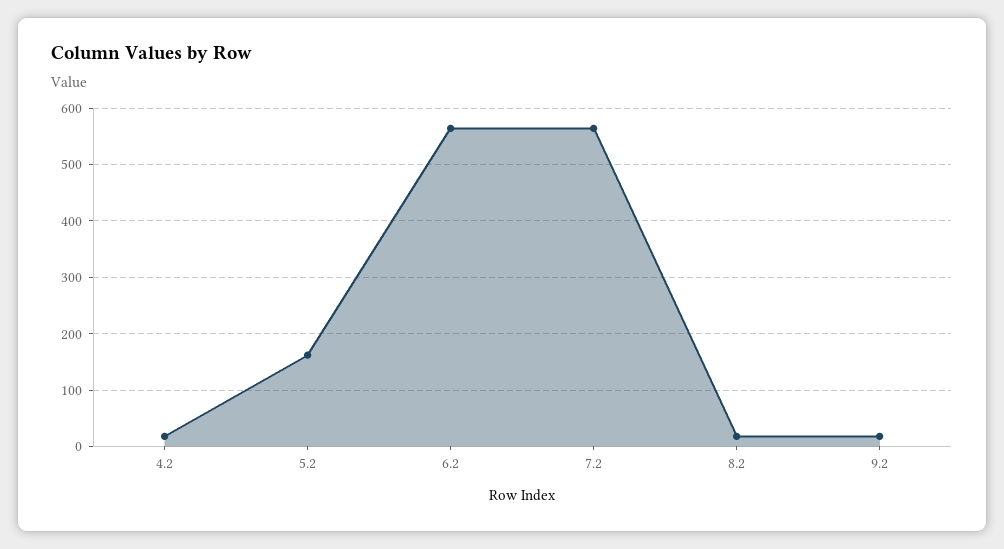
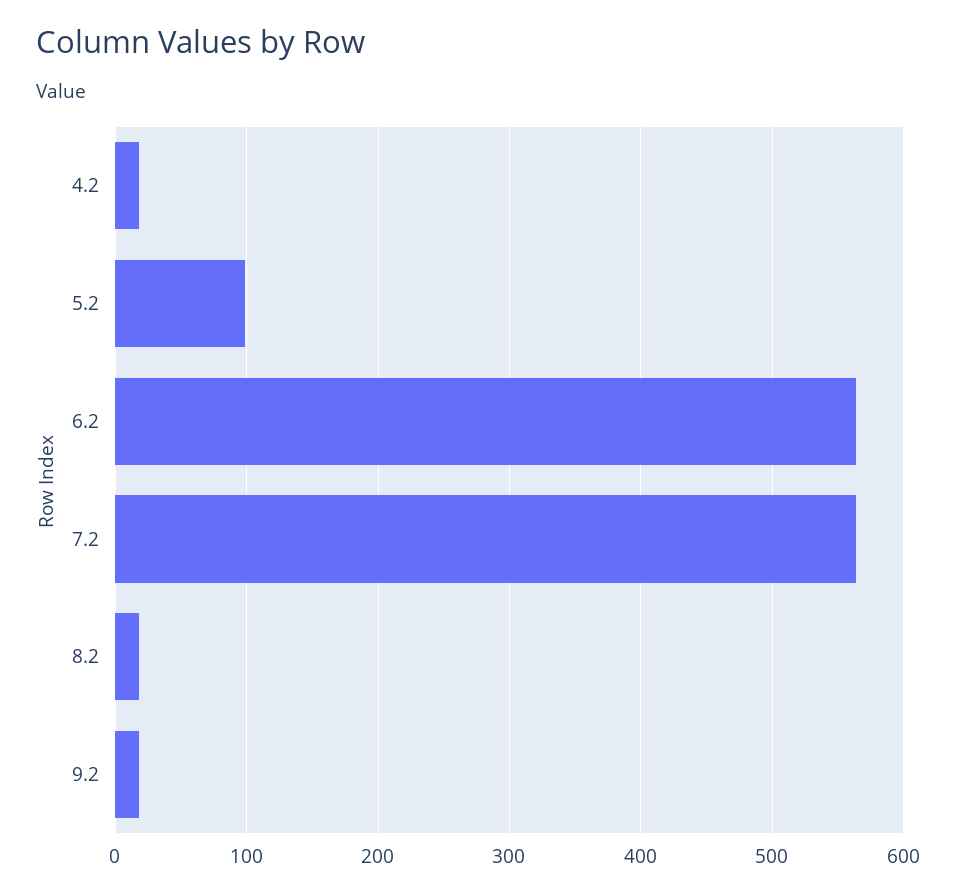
5.2: 160 -> 100

